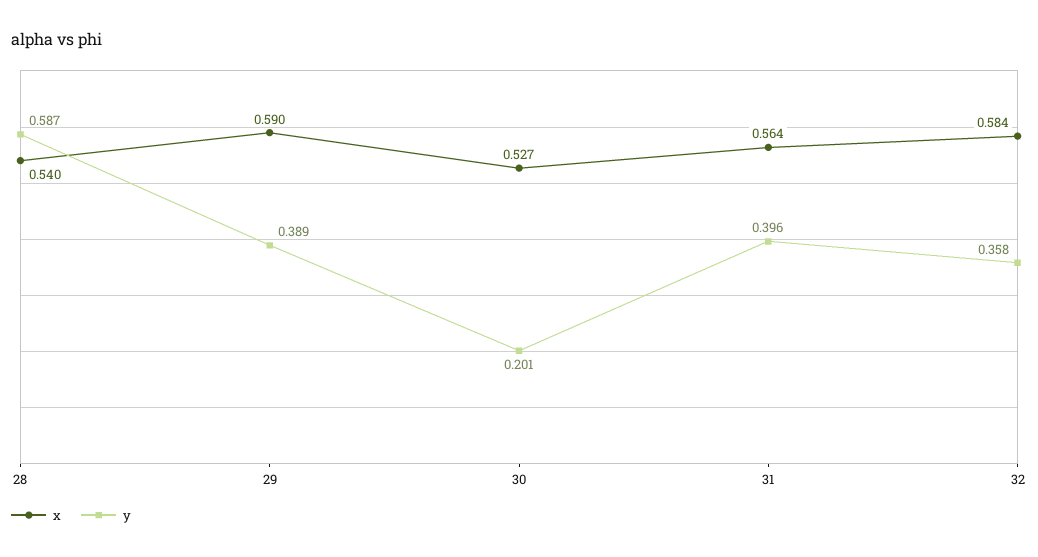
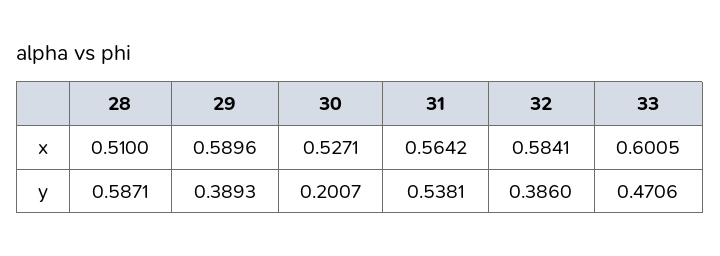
x, 28: 0.54 -> 0.51
y, 31: 0.396 -> 0.5381
y, 32: 0.358 -> 0.386
x, 33: none -> 0.6005
y, 33: none -> 0.4706

